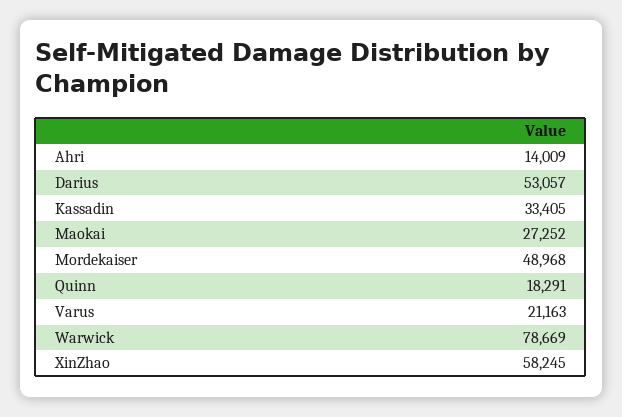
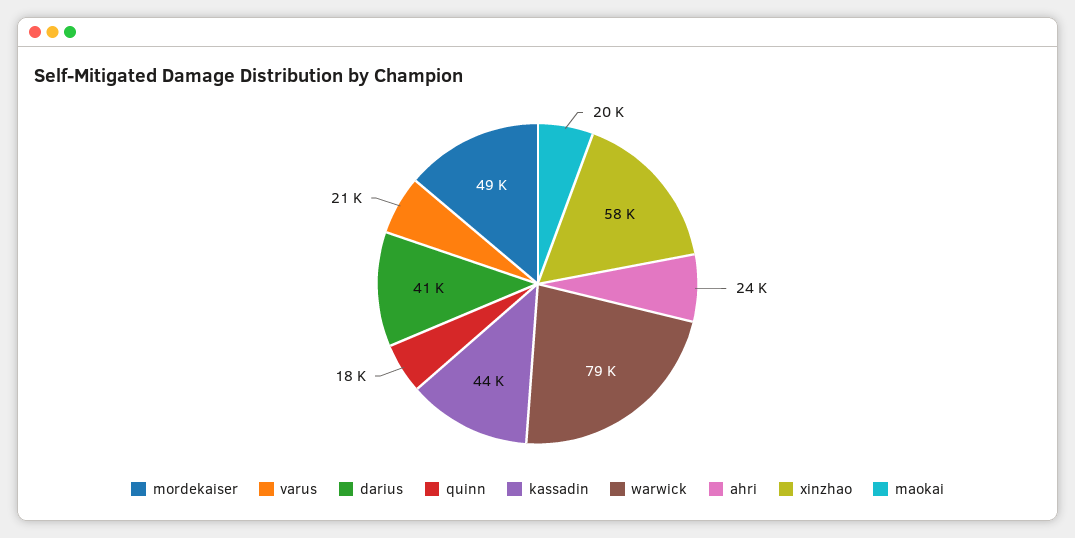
Ahri: 14009 -> 24000
Darius: 53057 -> 41000
Kassadin: 33405 -> 44000
Maokai: 27252 -> 20000

